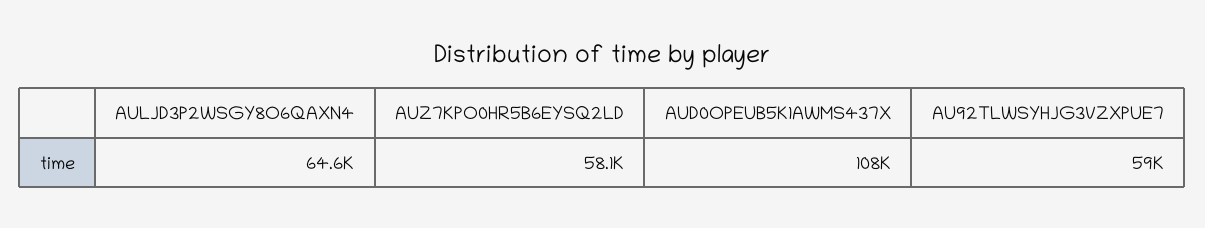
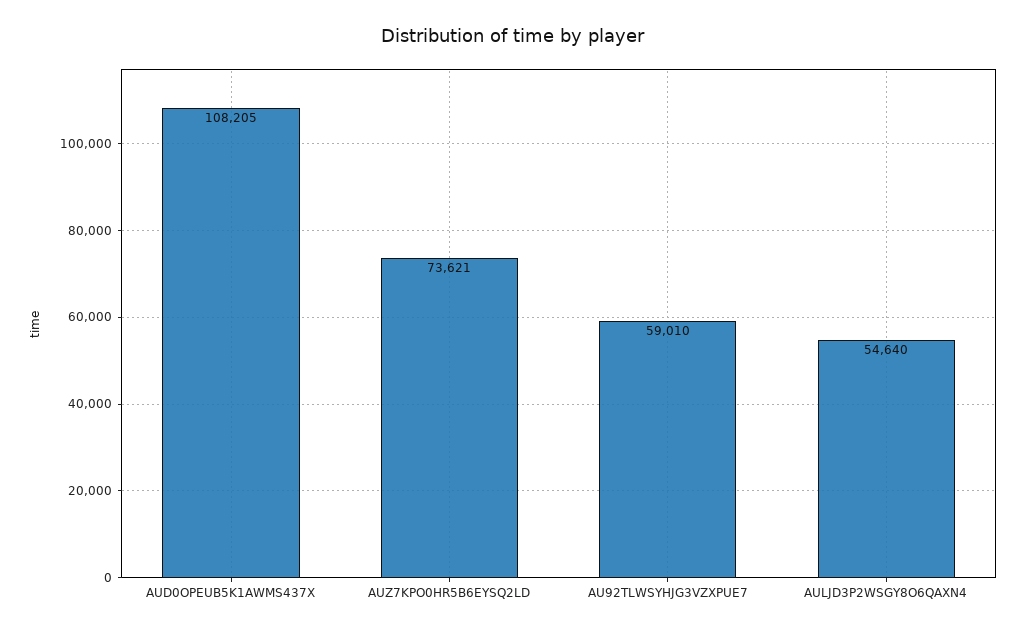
AULJD3P2WSGY8O6QAXN4: 64600 -> 54640
AUZ7KPO0HR5B6EYSQ2LD: 58100 -> 73621

